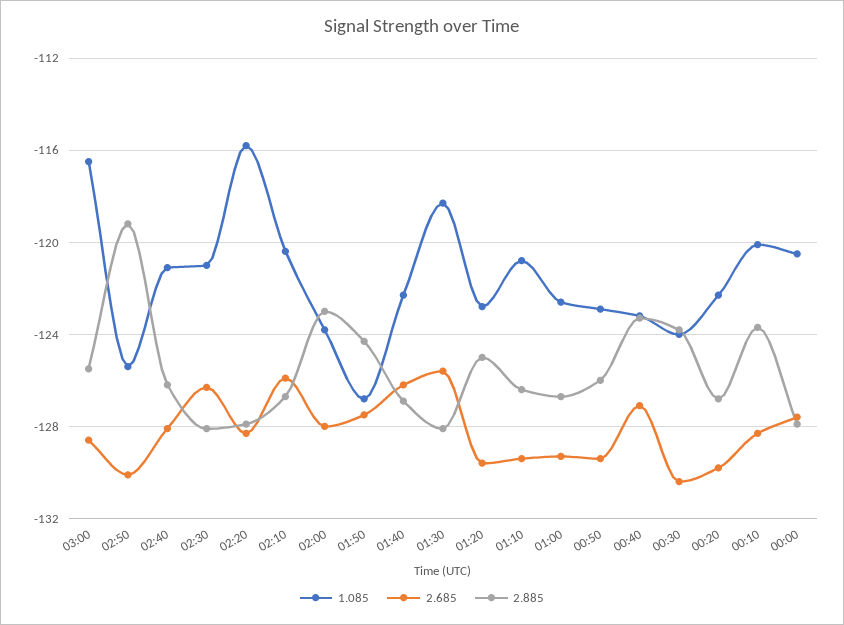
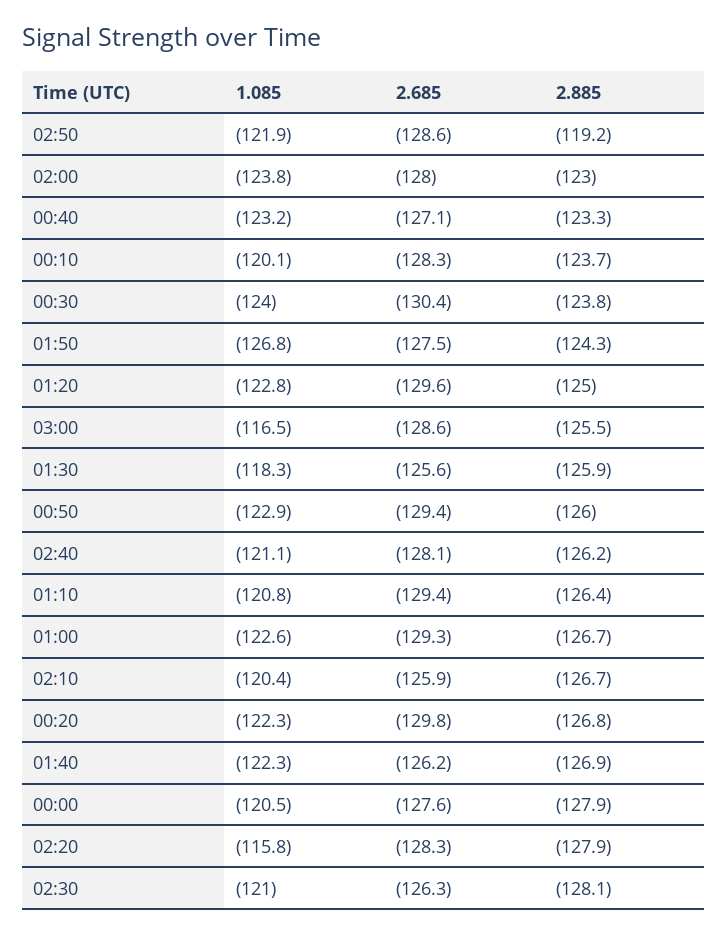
1.085, 02:50: -125.5 -> -121.9
2.685, 02:50: -130 -> -128.6
2.885, 01:30: -128 -> -125.9

